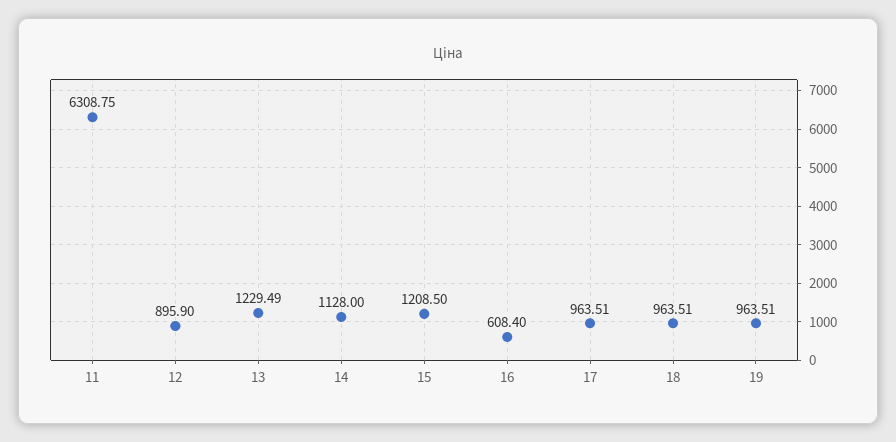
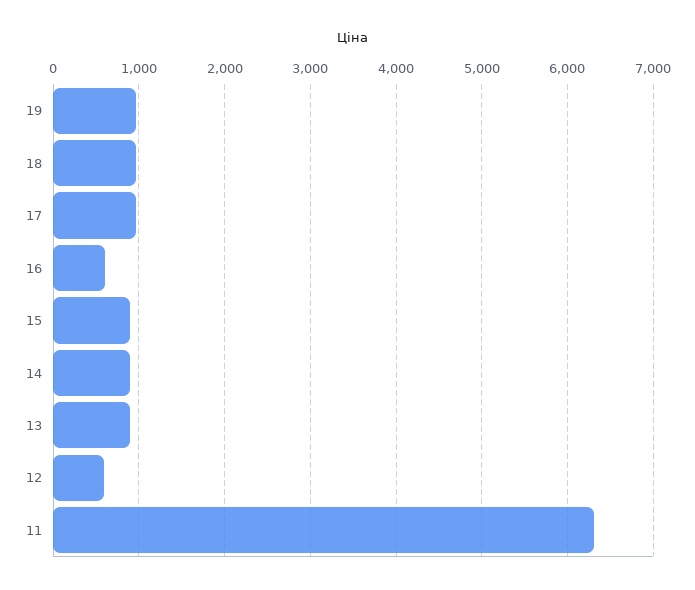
12: 895.9 -> 600
13: 1229.49 -> 900
14: 1128 -> 900
15: 1208.5 -> 900

